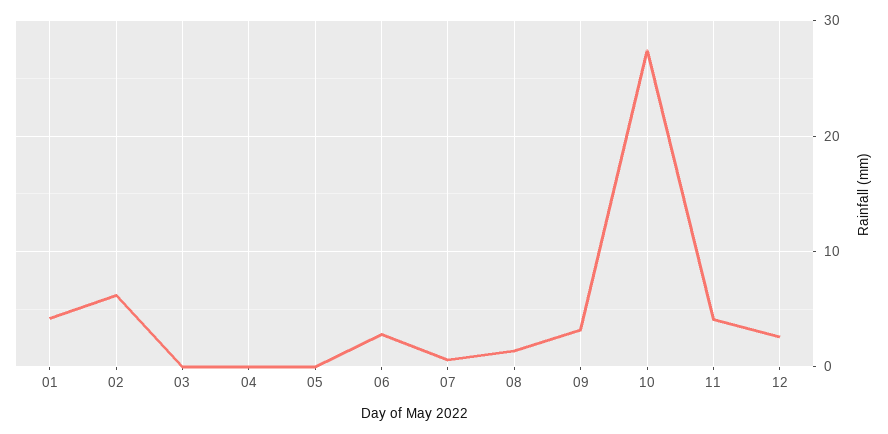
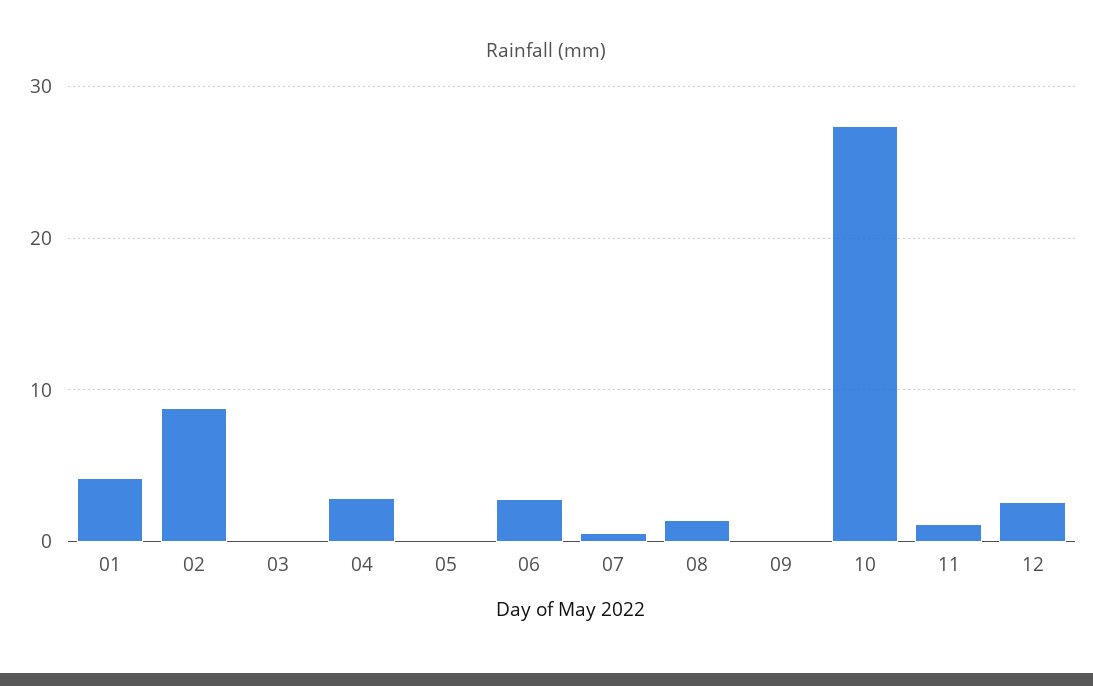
02: 6 -> 9
04: 0 -> 3
09: 3 -> 0
11: 4 -> 1

